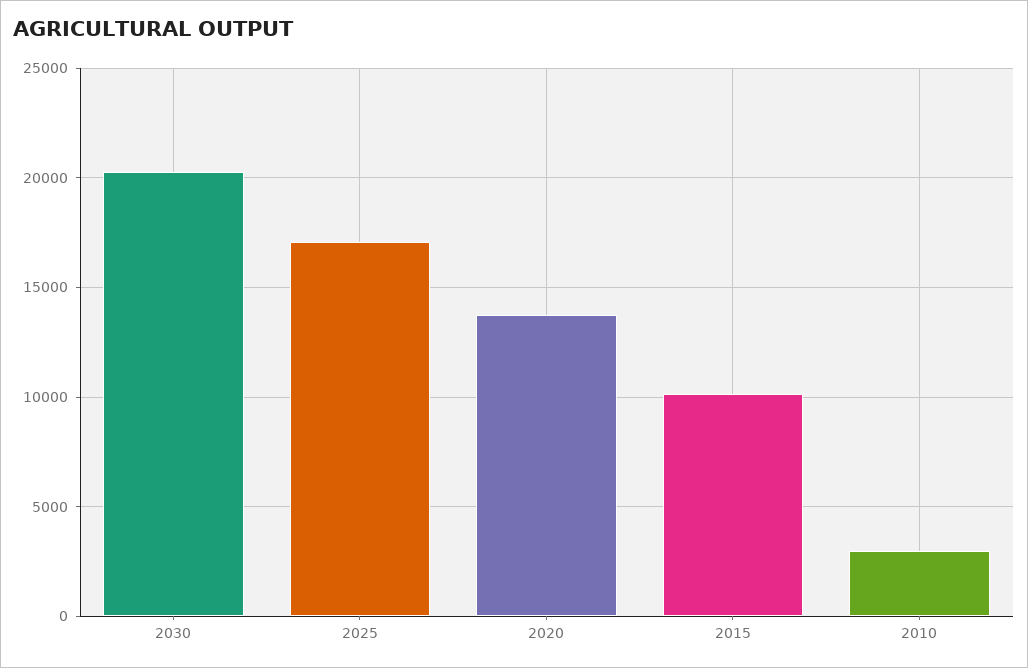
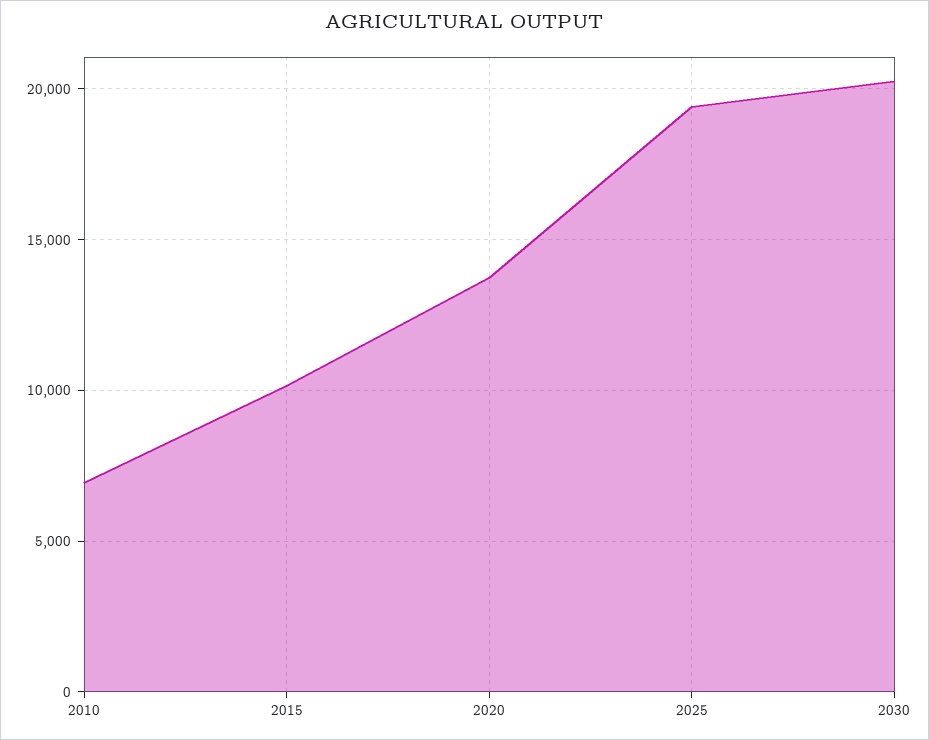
2025: 17000 -> 19500
2010: 3000 -> 7000

